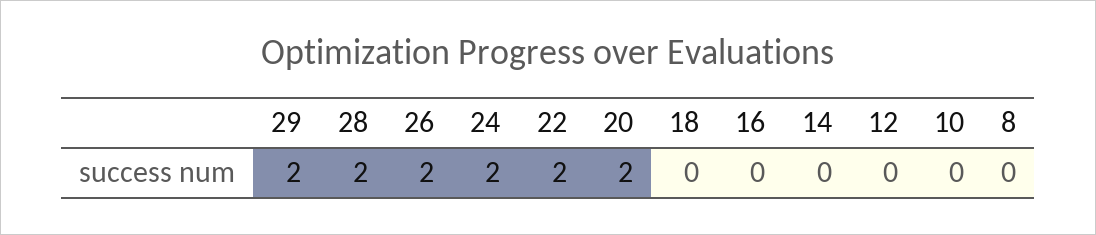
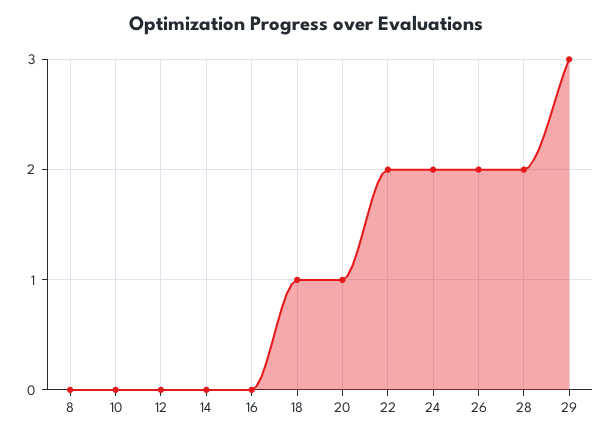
29: 2 -> 3
20: 2 -> 1
18: 0 -> 1

